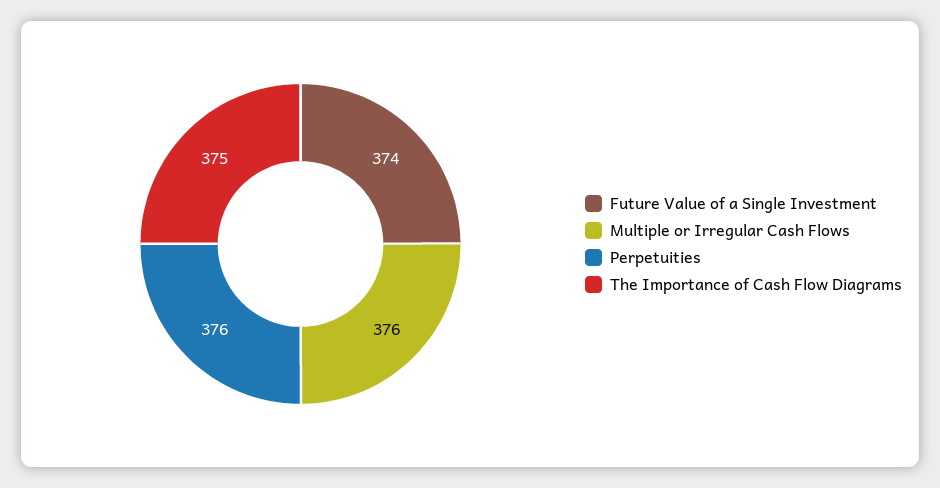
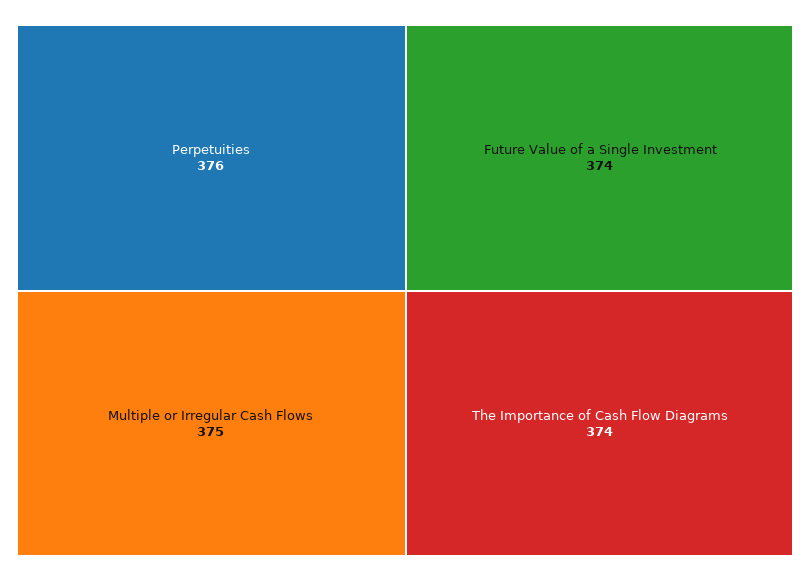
Multiple or Irregular Cash Flows: 376 -> 375
The Importance of Cash Flow Diagrams: 375 -> 374

